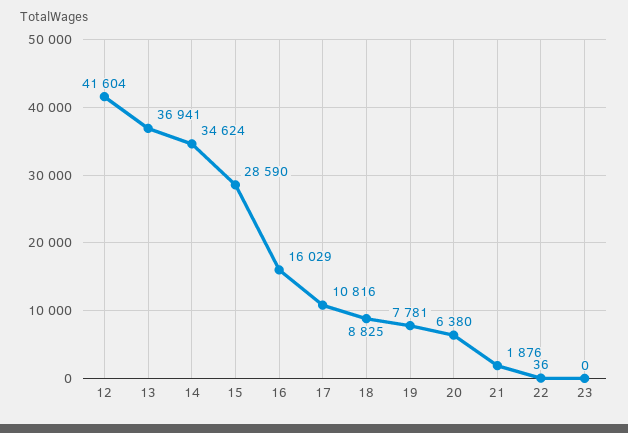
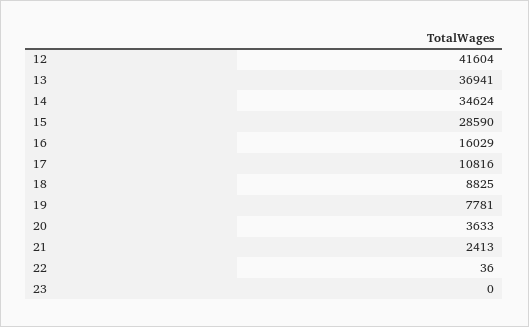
20: 6380 -> 3633
21: 1876 -> 2413

